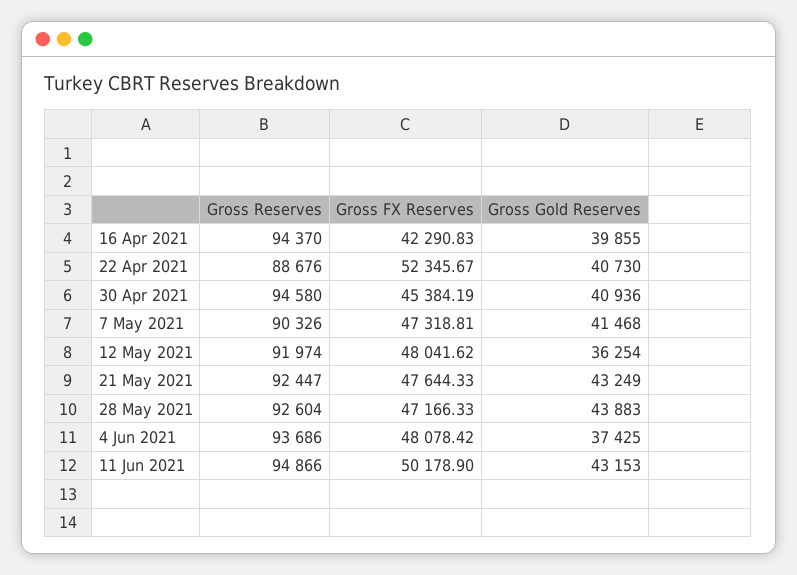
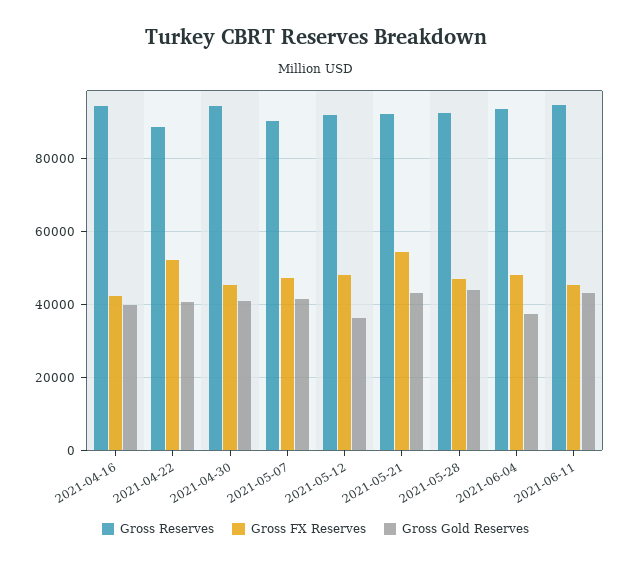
Gross FX Reserves, 21 May 2021: 47644.33 -> 54000
Gross FX Reserves, 11 Jun 2021: 50178.9 -> 46000

